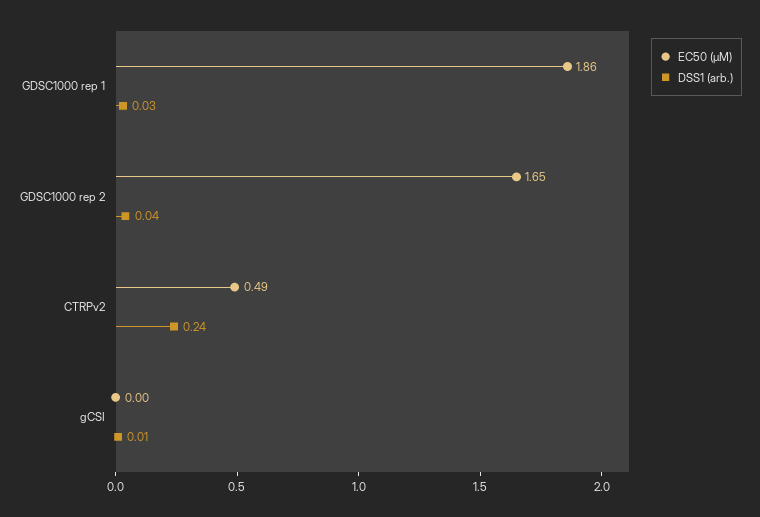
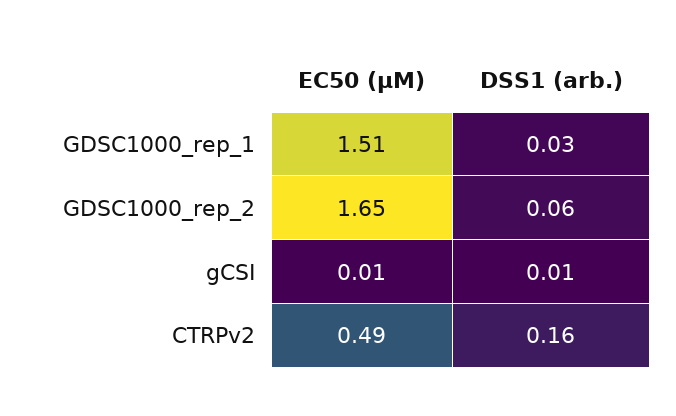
EC50 (µM), GDSC1000 rep 1: 1.86 -> 1.51
DSS1 (arb.), GDSC1000 rep 2: 0.04 -> 0.06
DSS1 (arb.), CTRPv2: 0.24 -> 0.16
EC50 (µM), gCSI: 0 -> 0.01

